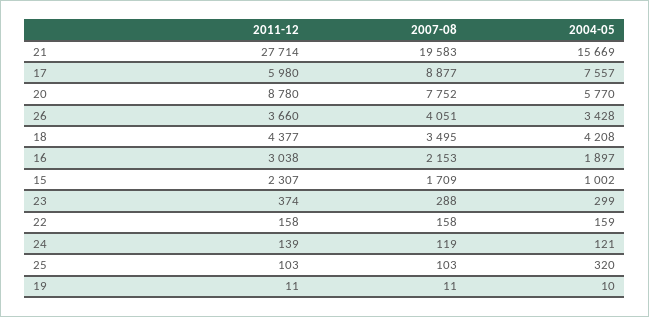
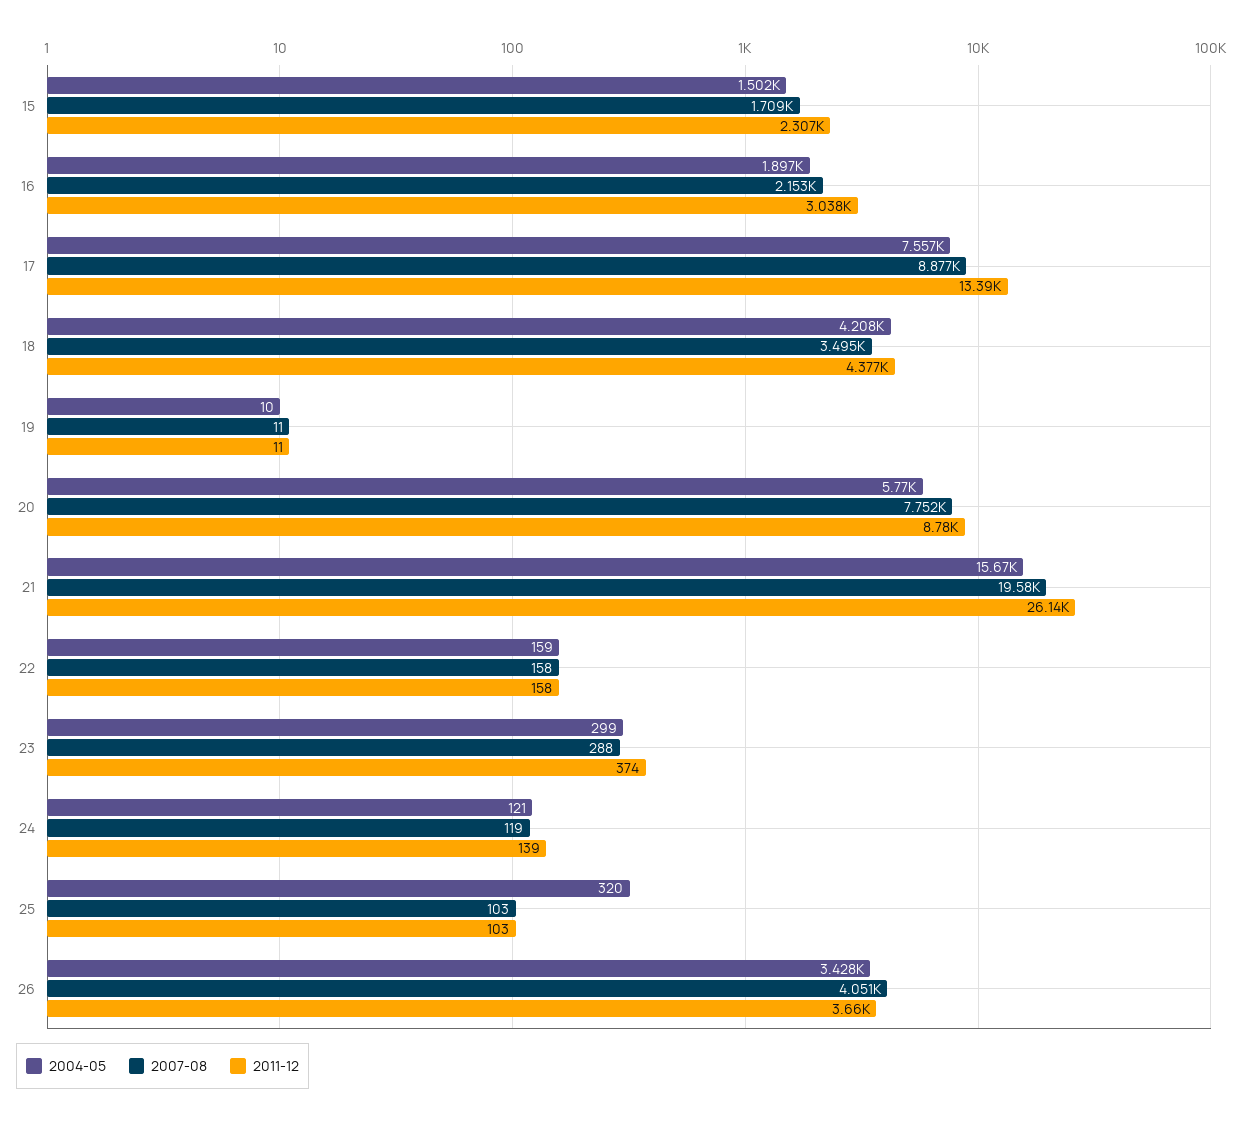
2011-12, 21: 27714 -> 26140
2011-12, 17: 5980 -> 13390
2004-05, 15: 1002 -> 1502

